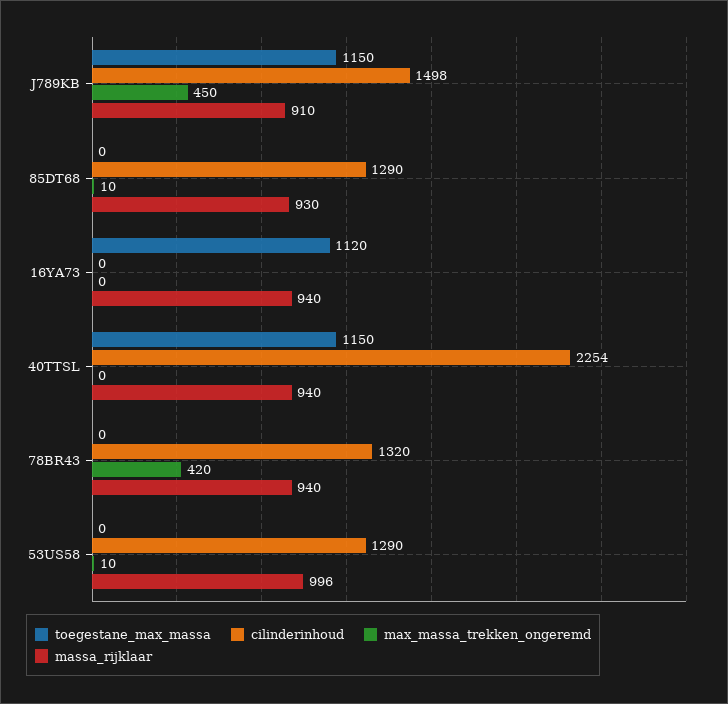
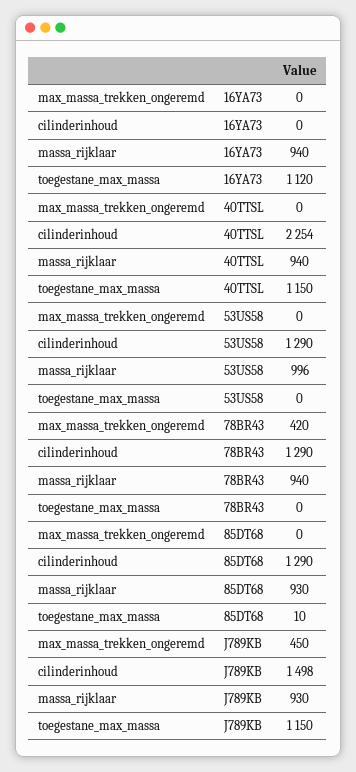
massa_rijklaar, J789KB: 910 -> 930
toegestane_max_massa, 85DT68: 0 -> 10
max_massa_trekken_ongeremd, 85DT68: 10 -> 0
cilinderinhoud, 78BR43: 1320 -> 1290
max_massa_trekken_ongeremd, 53US58: 10 -> 0

